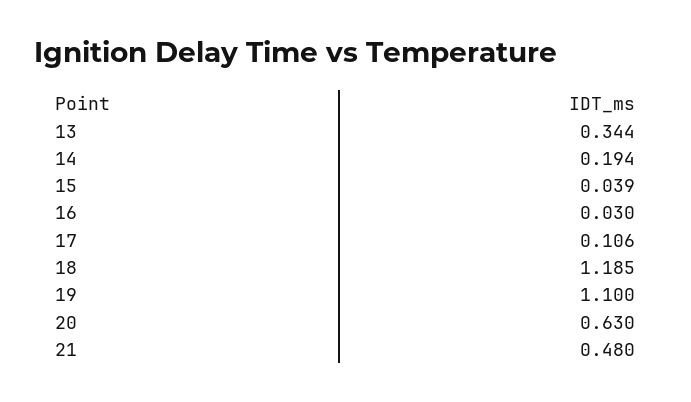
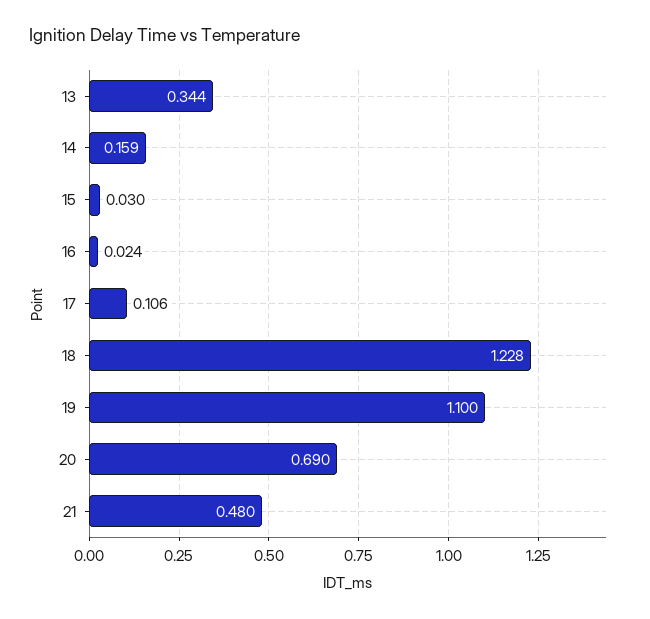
14: 0.194 -> 0.159
15: 0.039 -> 0.03
16: 0.03 -> 0.024
18: 1.185 -> 1.228
20: 0.63 -> 0.69

